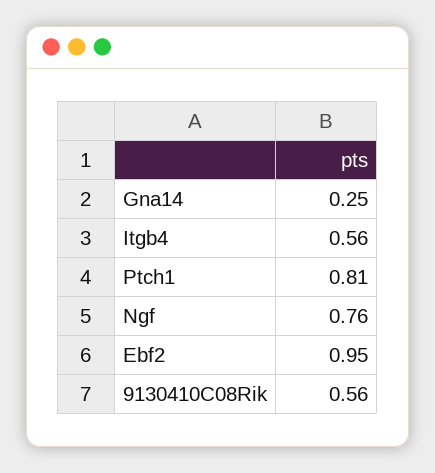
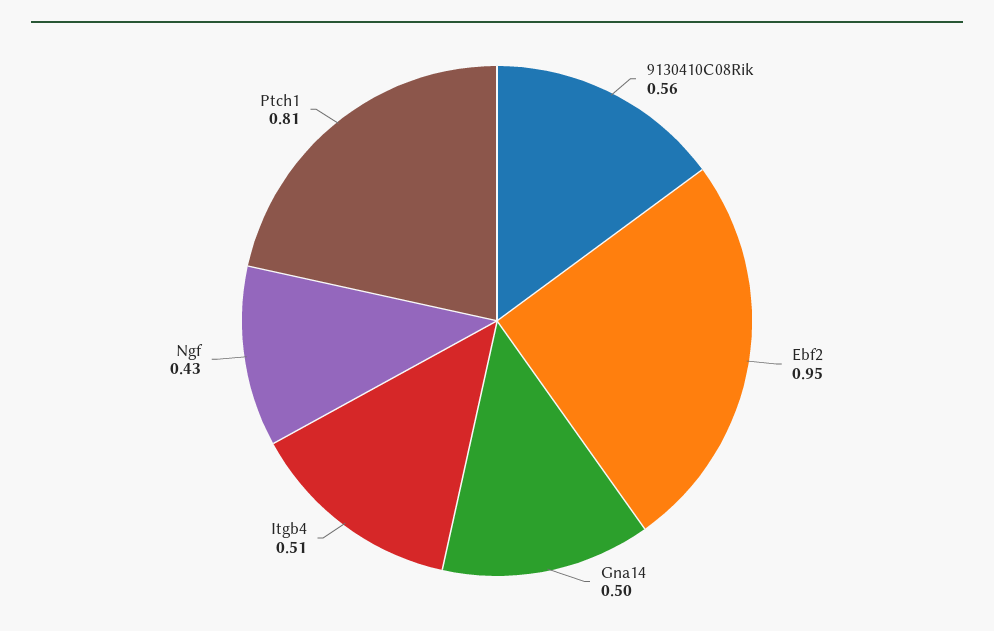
Gna14: 0.25 -> 0.5
Itgb4: 0.56 -> 0.51
Ngf: 0.76 -> 0.43

